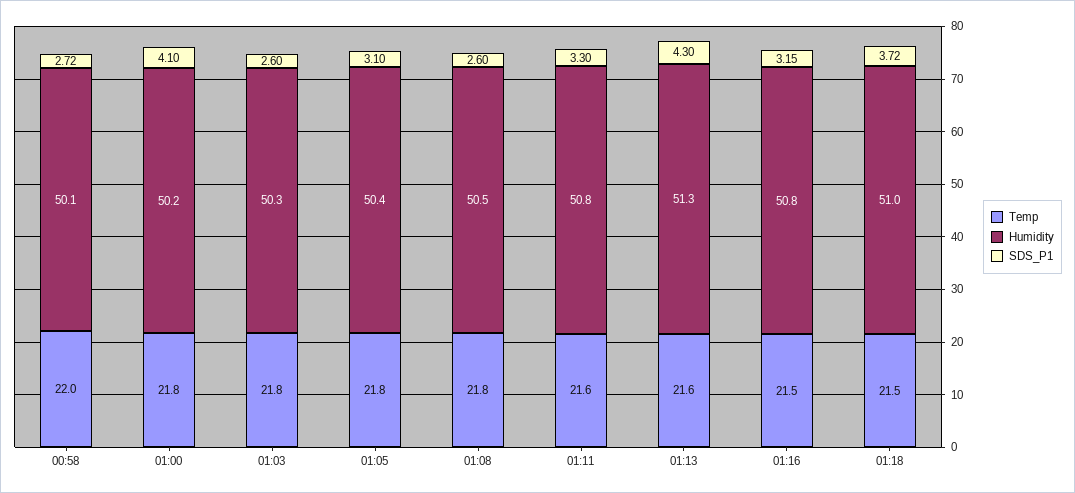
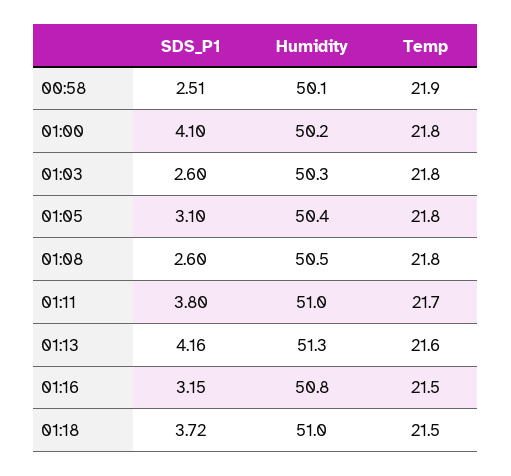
Temp, 00:58: 22 -> 21.9
SDS_P1, 00:58: 2.72 -> 2.51
Temp, 01:11: 21.6 -> 21.7
Humidity, 01:11: 50.8 -> 51
SDS_P1, 01:11: 3.3 -> 3.8
SDS_P1, 01:13: 4.3 -> 4.16

